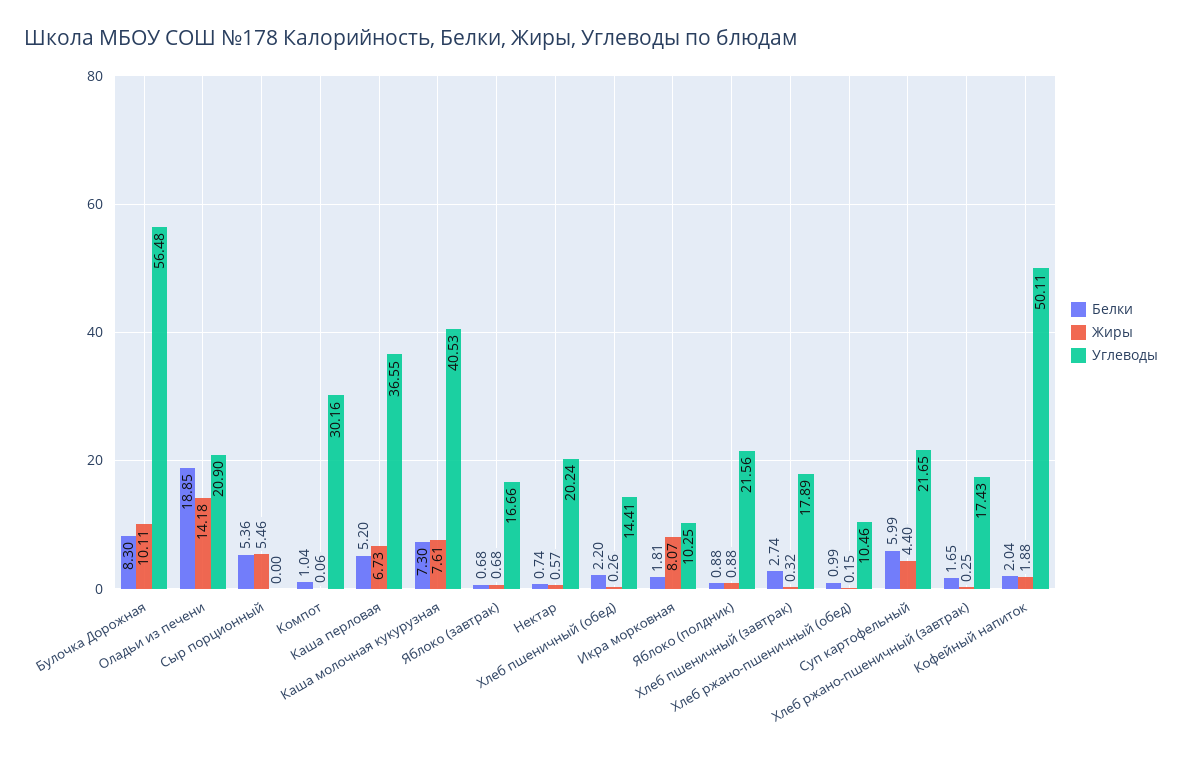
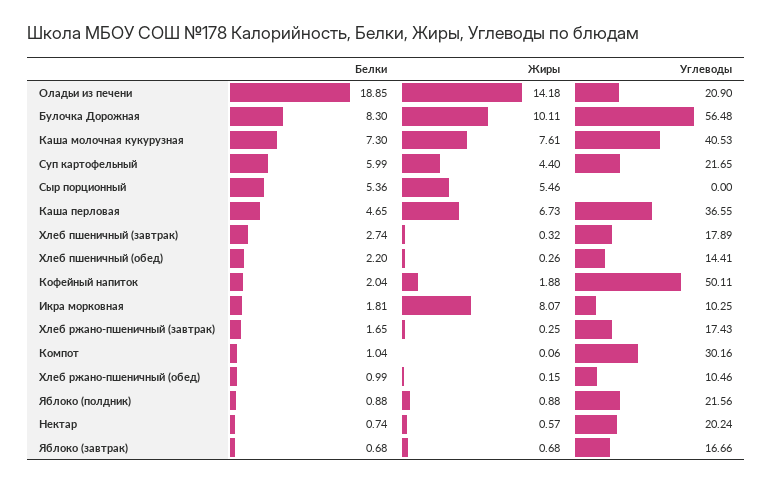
Белки, Каша перловая: 5.2 -> 4.65

